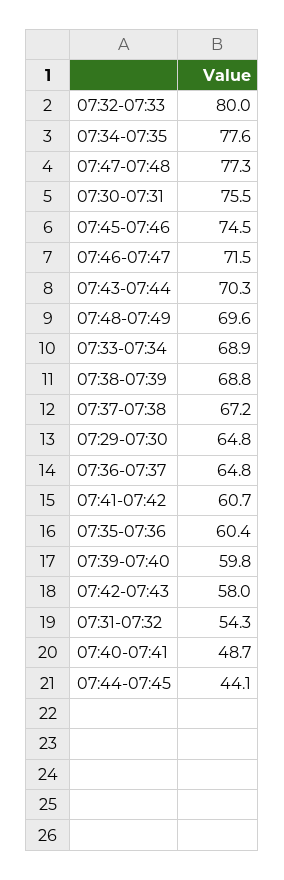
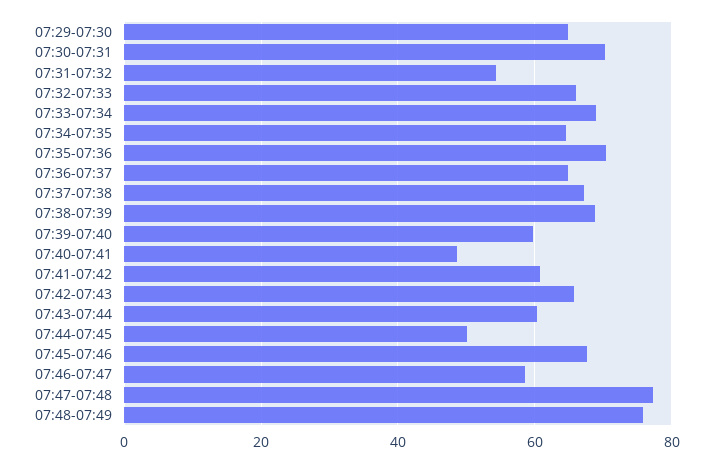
07:32-07:33: 80 -> 66
07:34-07:35: 77.6 -> 64
07:30-07:31: 75.5 -> 70
07:45-07:46: 74.5 -> 68
07:46-07:47: 71.5 -> 58
07:43-07:44: 70.3 -> 60
07:48-07:49: 69.6 -> 76
07:35-07:36: 60.4 -> 70
07:42-07:43: 58 -> 66
07:44-07:45: 44.1 -> 50

